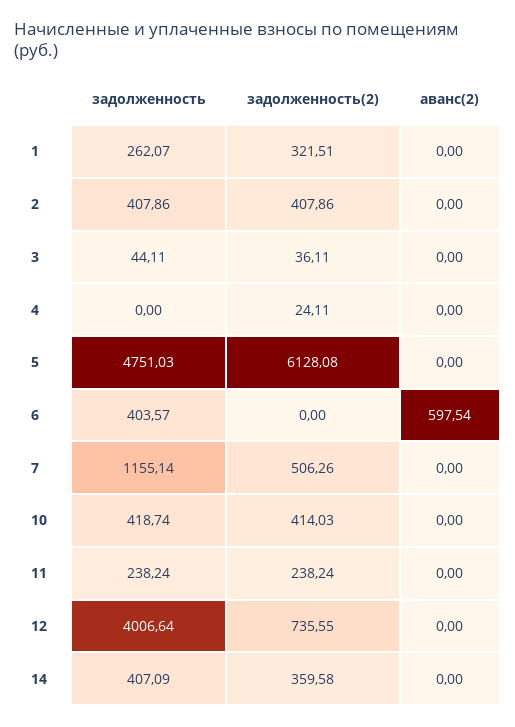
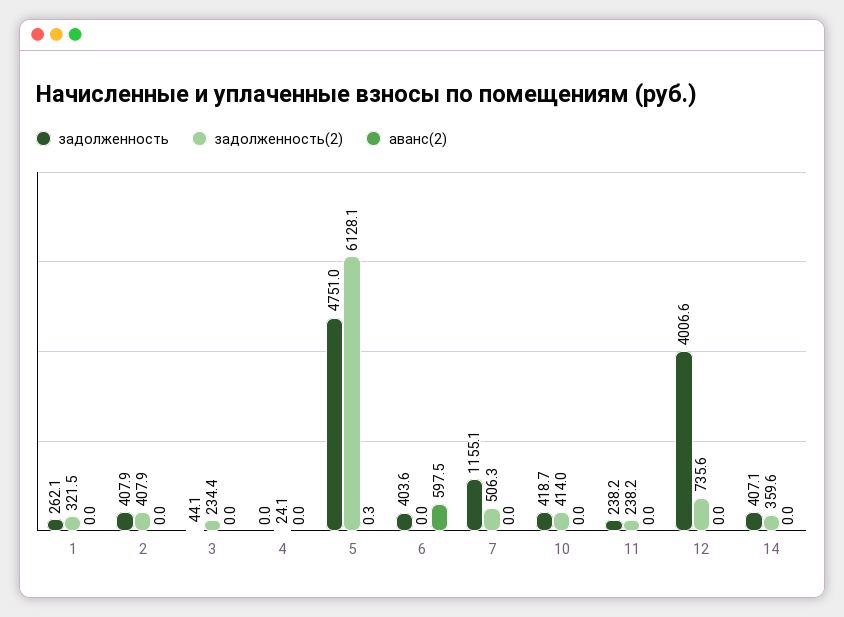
задолженность(2), 3: 36.11 -> 234.4
аванс(2), 5: 0 -> 0.3

